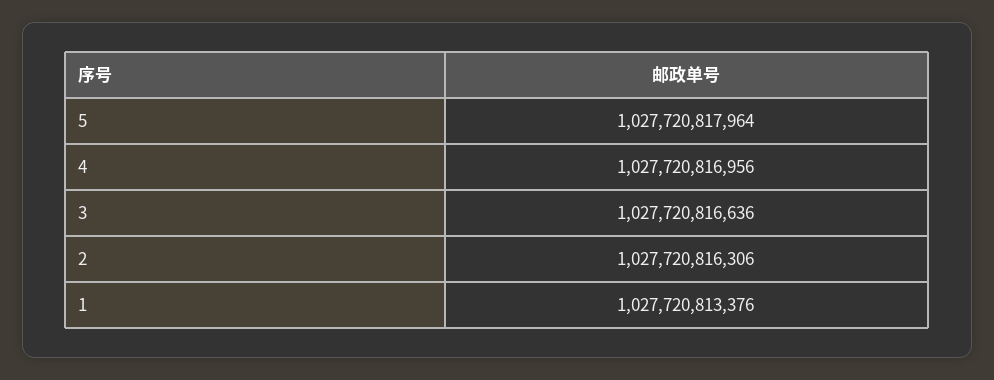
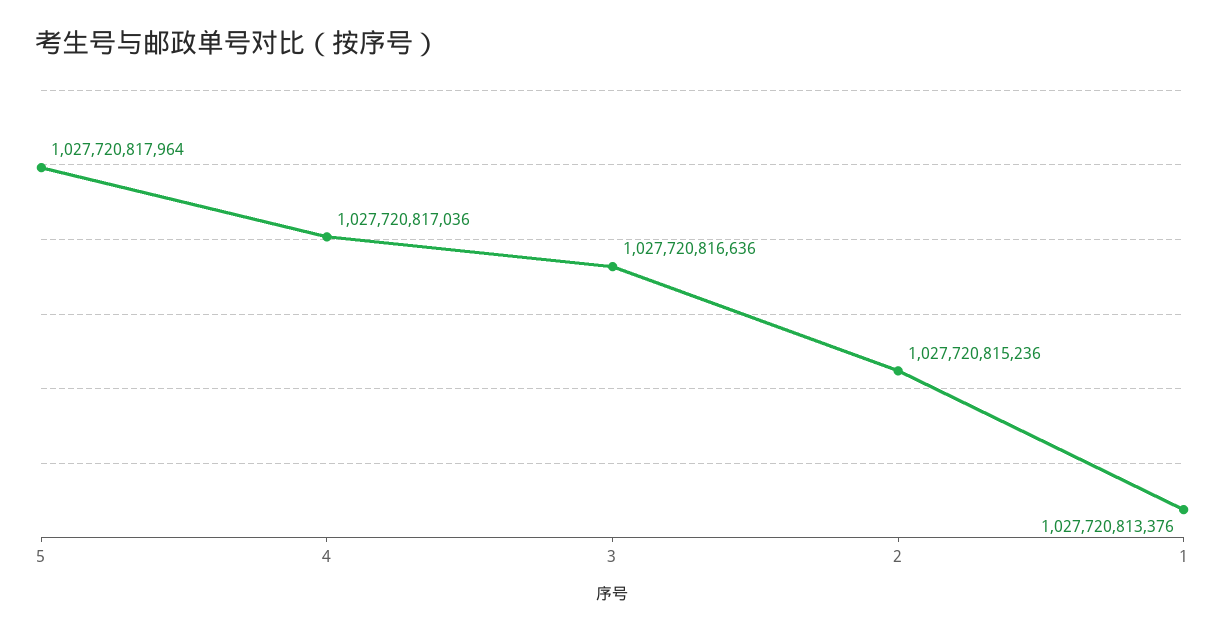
4: 1027720816956 -> 1027720817036
2: 1027720816306 -> 1027720815236

